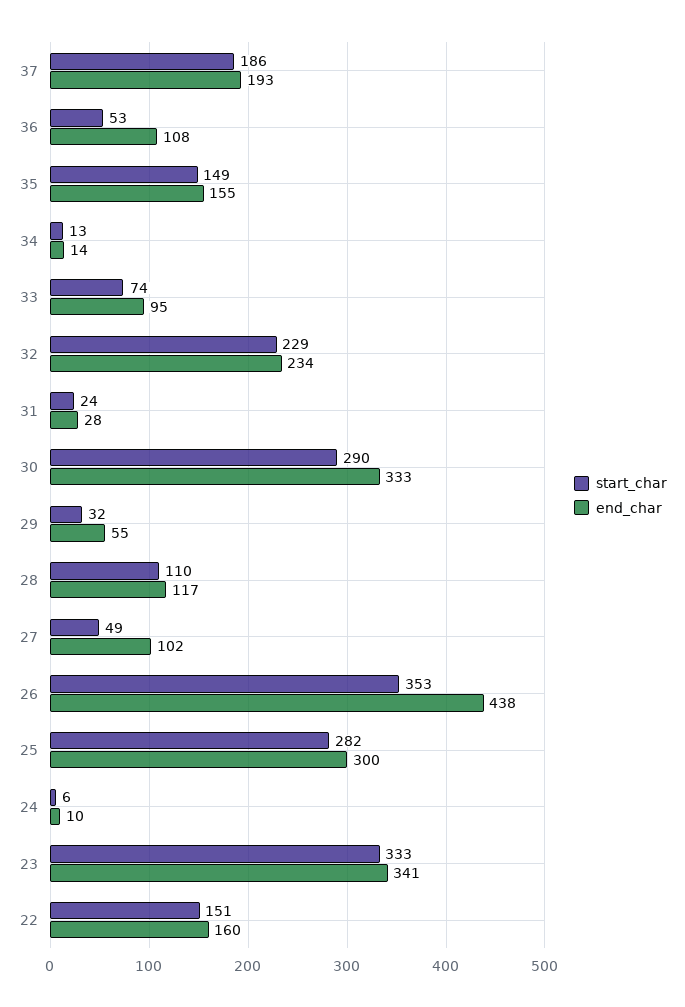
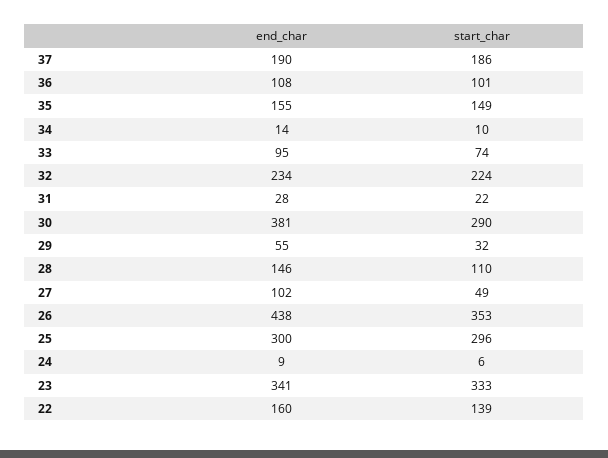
end_char, 37: 193 -> 190
start_char, 36: 53 -> 101
start_char, 34: 13 -> 10
start_char, 32: 229 -> 224
start_char, 31: 24 -> 22
end_char, 30: 333 -> 381
end_char, 28: 117 -> 146
start_char, 25: 282 -> 296
end_char, 24: 10 -> 9
start_char, 22: 151 -> 139

